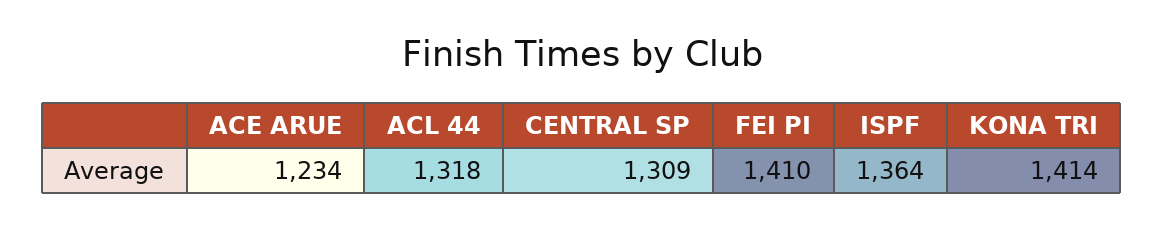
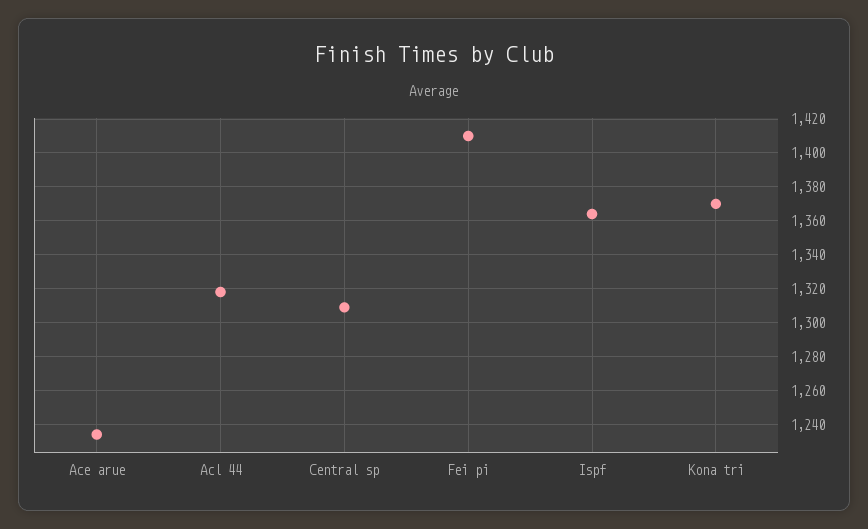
KONA TRI: 1414 -> 1370

